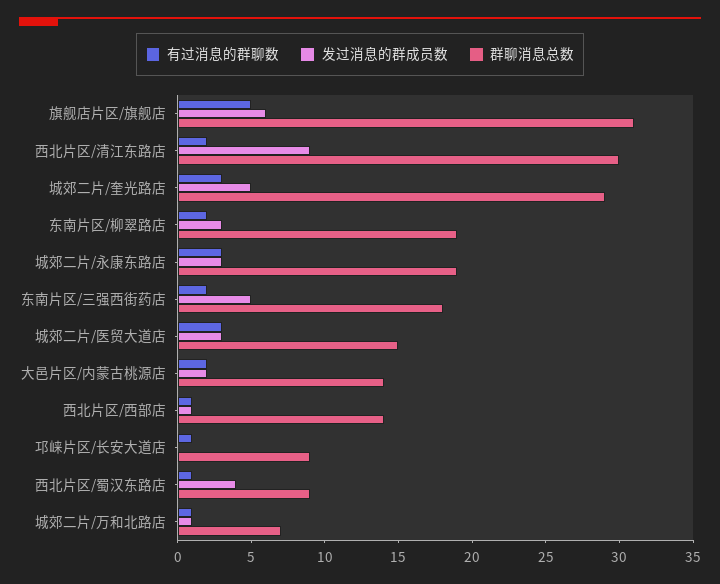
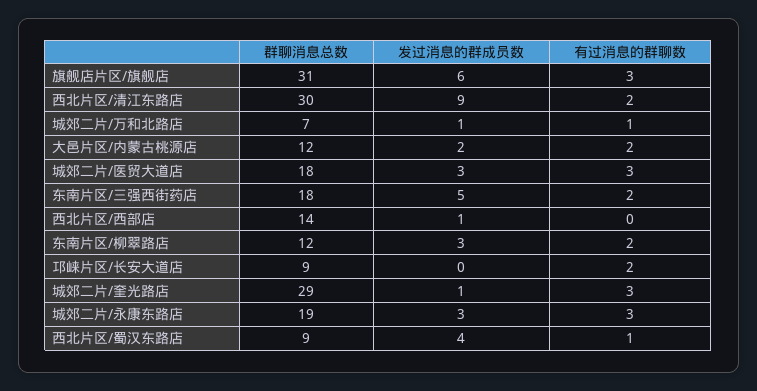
有过消息的群聊数, 旗舰店片区/旗舰店: 5 -> 3
发过消息的群成员数, 城郊二片/奎光路店: 5 -> 1
群聊消息总数, 东南片区/柳翠路店: 19 -> 12
群聊消息总数, 城郊二片/医贸大道店: 15 -> 18
群聊消息总数, 大邑片区/内蒙古桃源店: 14 -> 12
有过消息的群聊数, 西北片区/西部店: 1 -> 0
有过消息的群聊数, 邛崃片区/长安大道店: 1 -> 2

